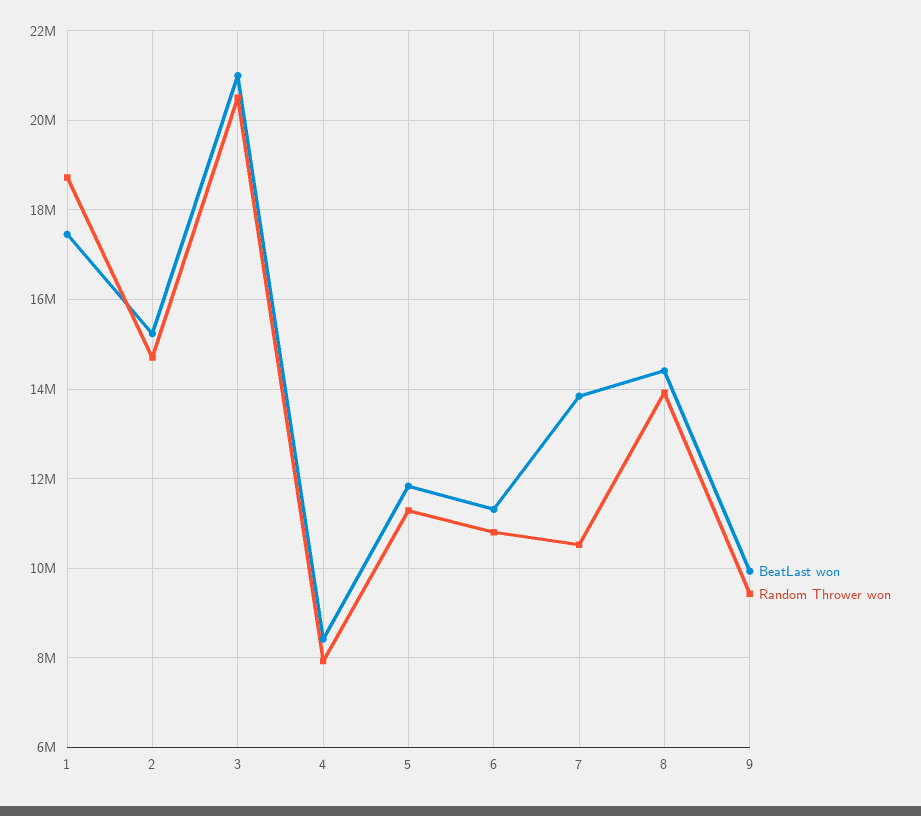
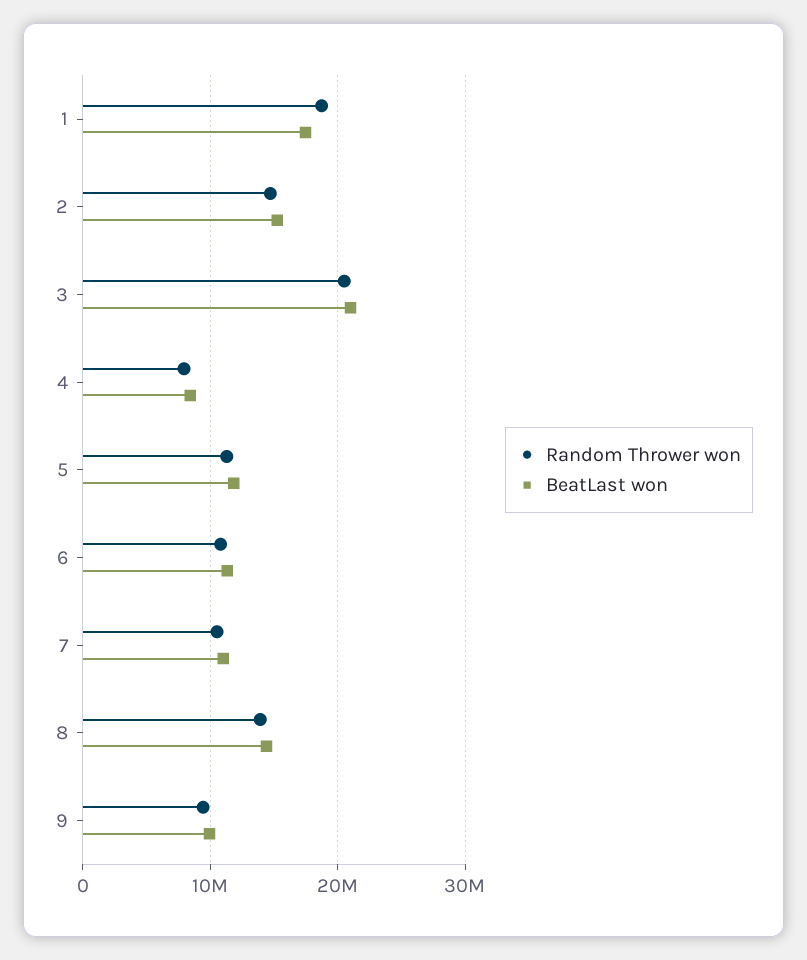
BeatLast won, 7: 13800000 -> 11000000

